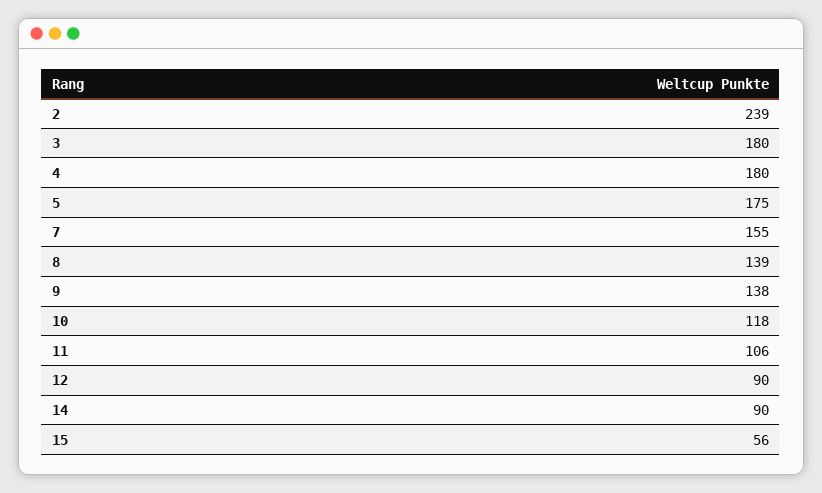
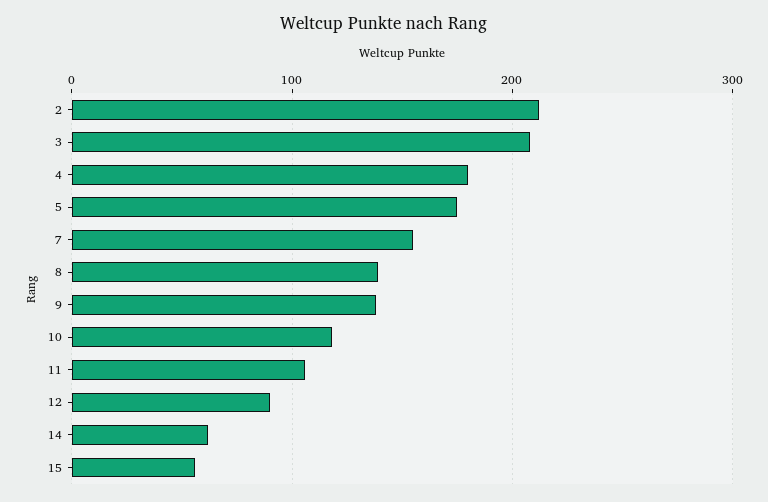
2: 239 -> 210
3: 180 -> 210
14: 90 -> 60

